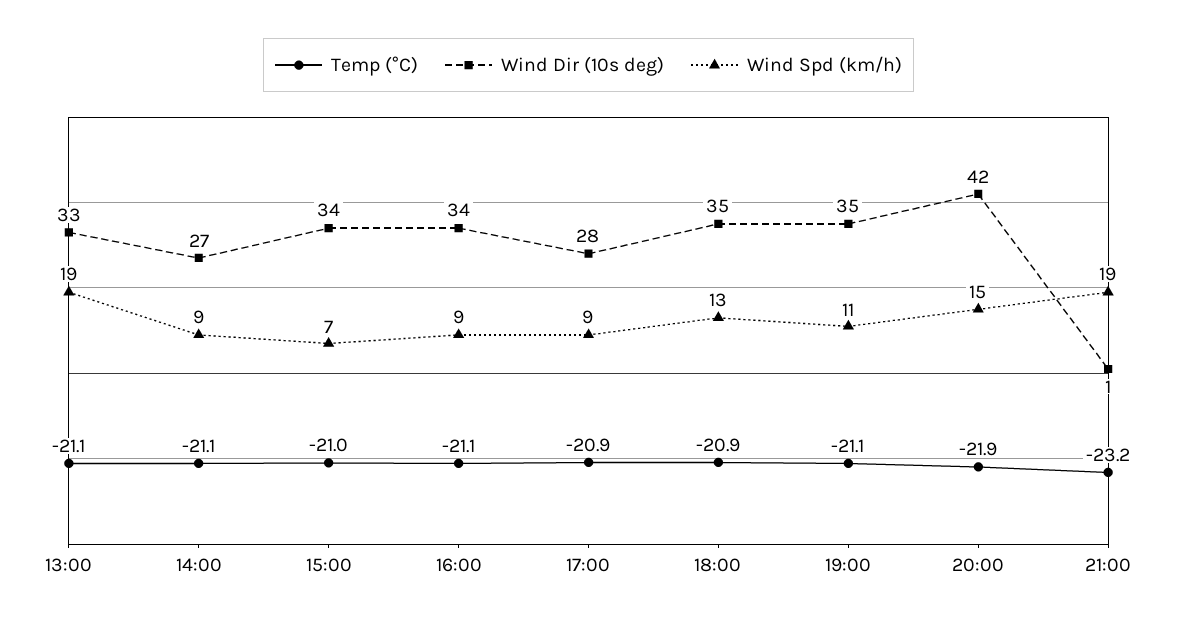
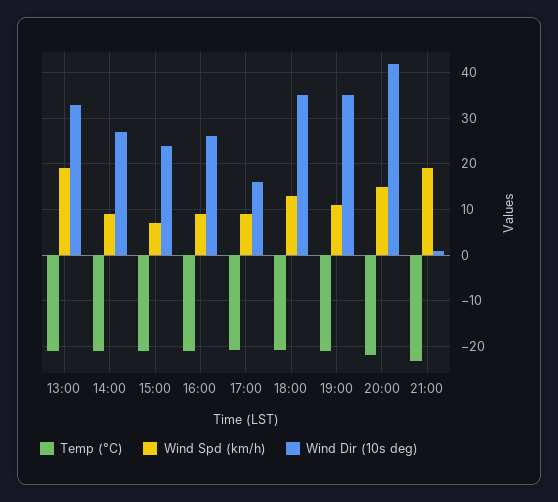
Wind Dir (10s deg), 15:00: 34 -> 24
Wind Dir (10s deg), 16:00: 34 -> 26
Wind Dir (10s deg), 17:00: 28 -> 16

